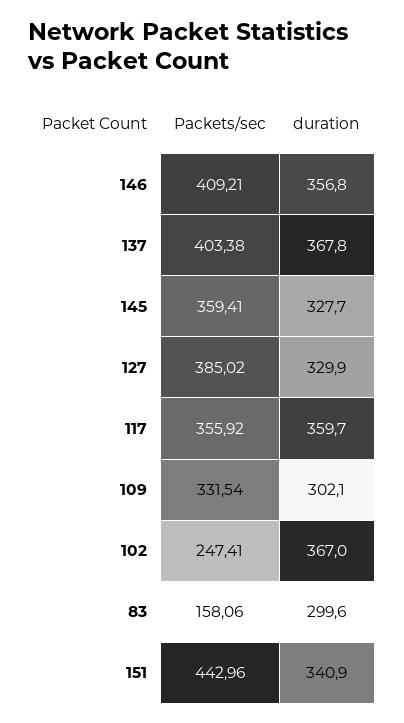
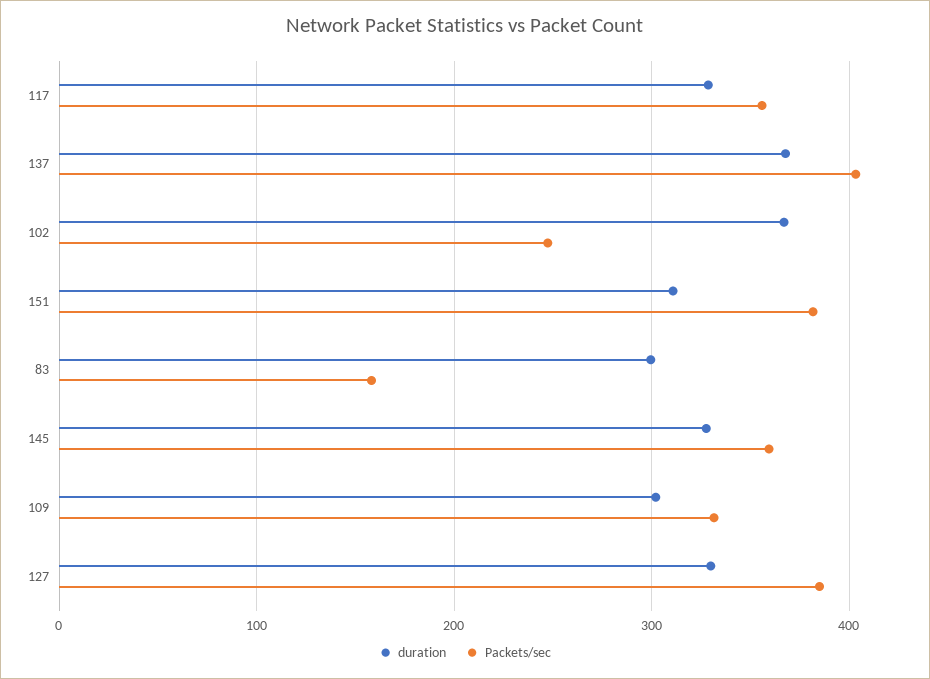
Packets/sec, 146: 409.21 -> none
duration, 146: 356.8 -> none
duration, 117: 359.7 -> 330
Packets/sec, 151: 442.96 -> 380
duration, 151: 340.9 -> 310

